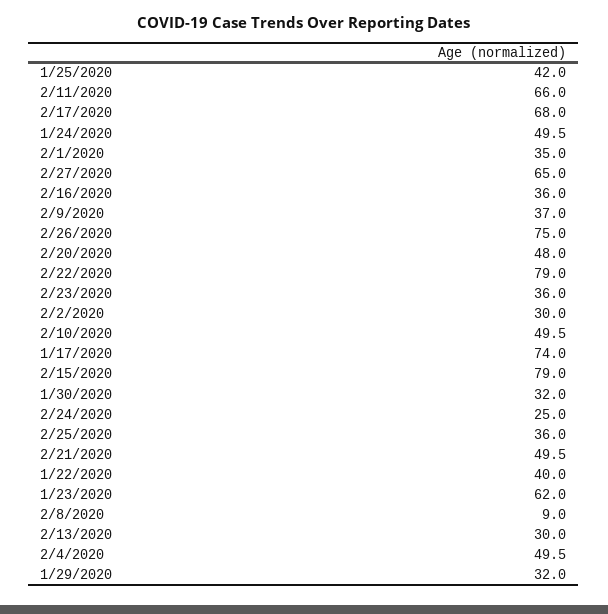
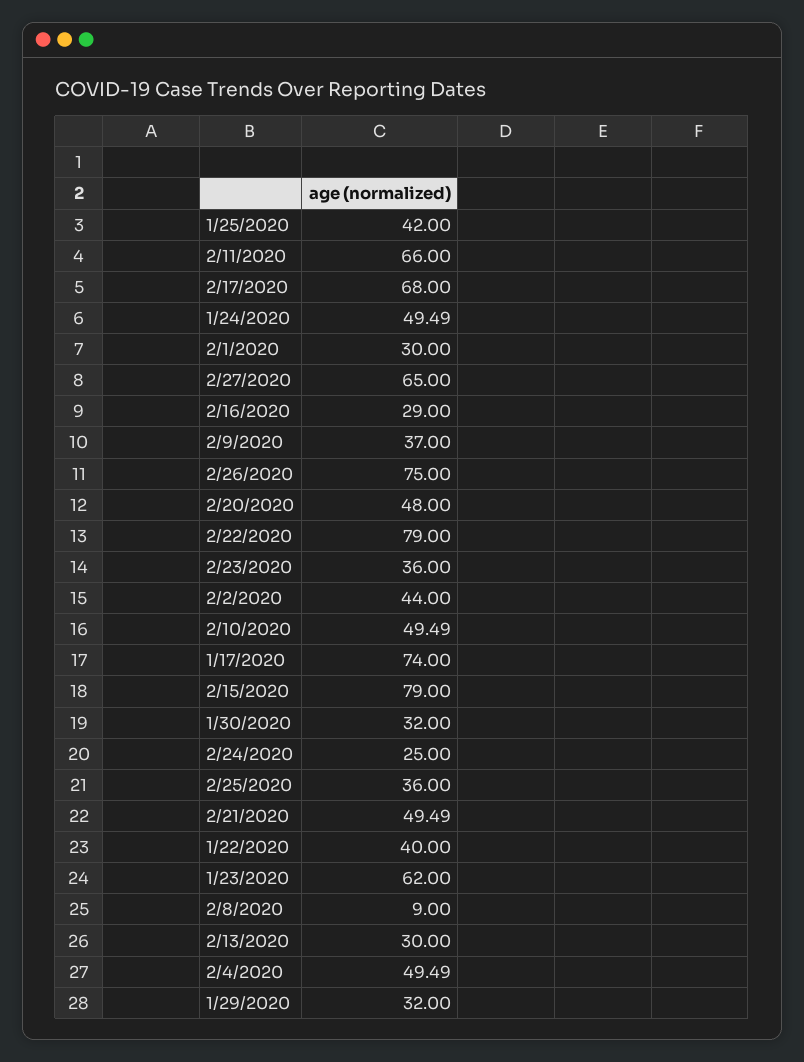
2/1/2020: 35 -> 30
2/16/2020: 36 -> 29
2/2/2020: 30 -> 44

